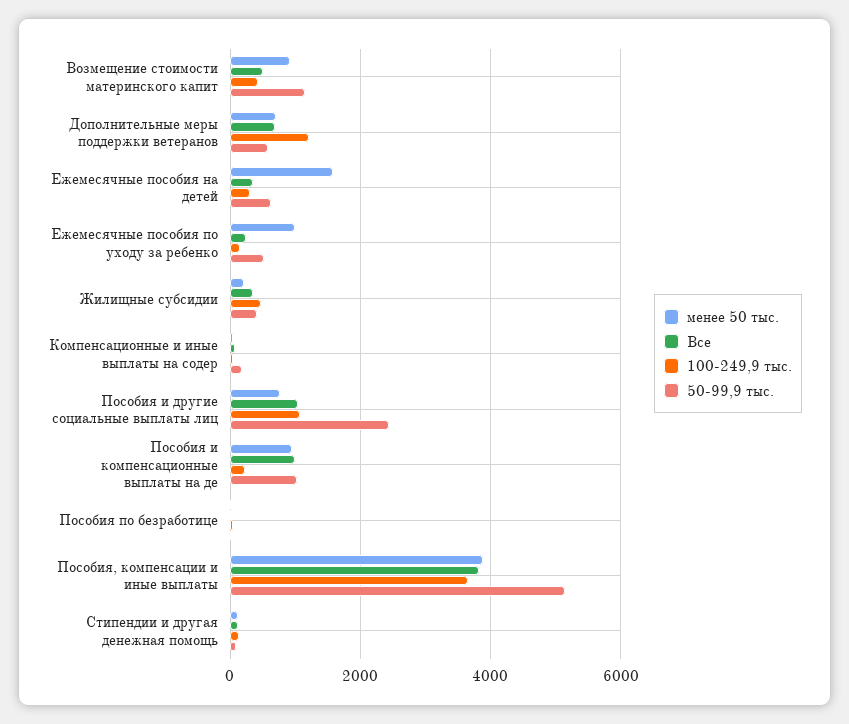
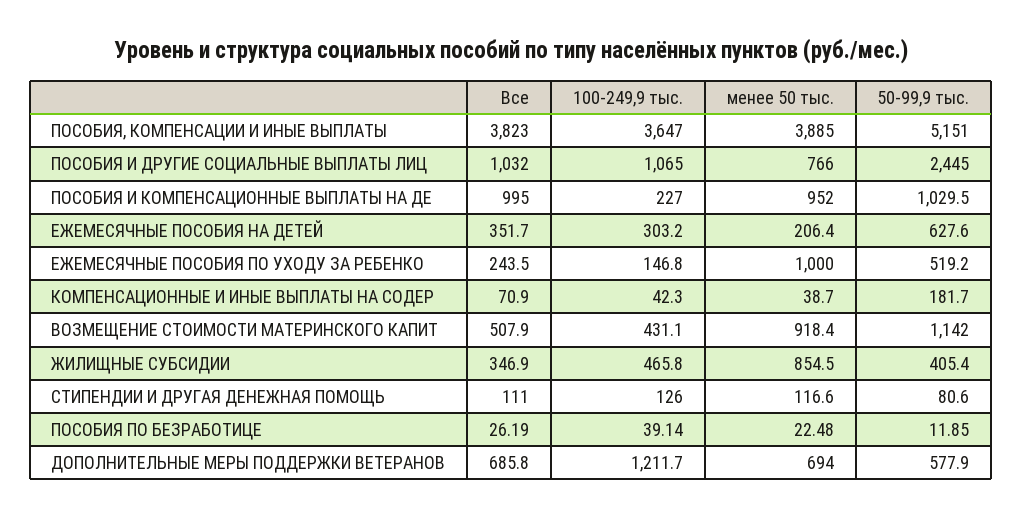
менее 50 тыс., Ежемесячные пособия на детей: 1600 -> 206.4
менее 50 тыс., Жилищные субсидии: 200 -> 854.5

